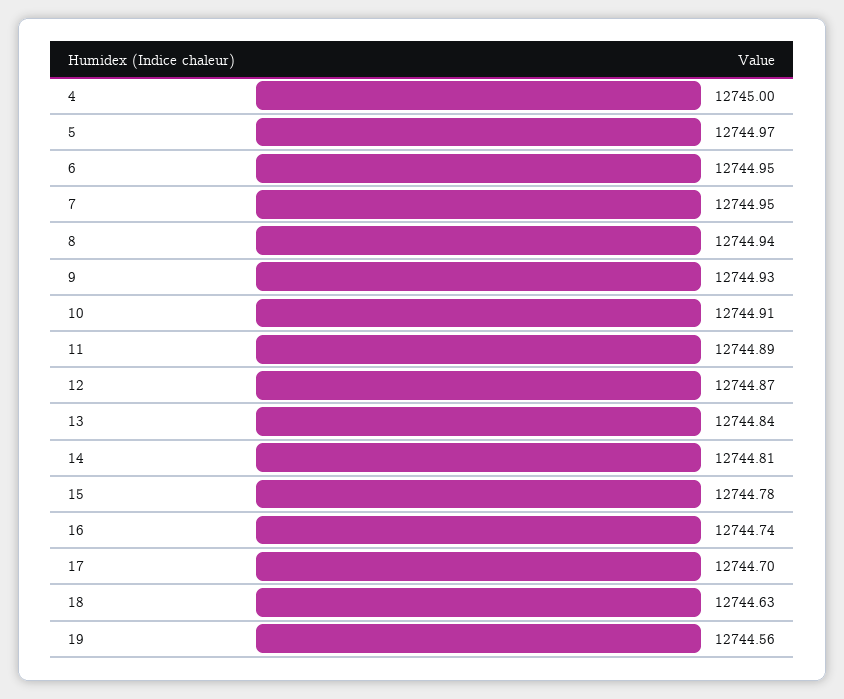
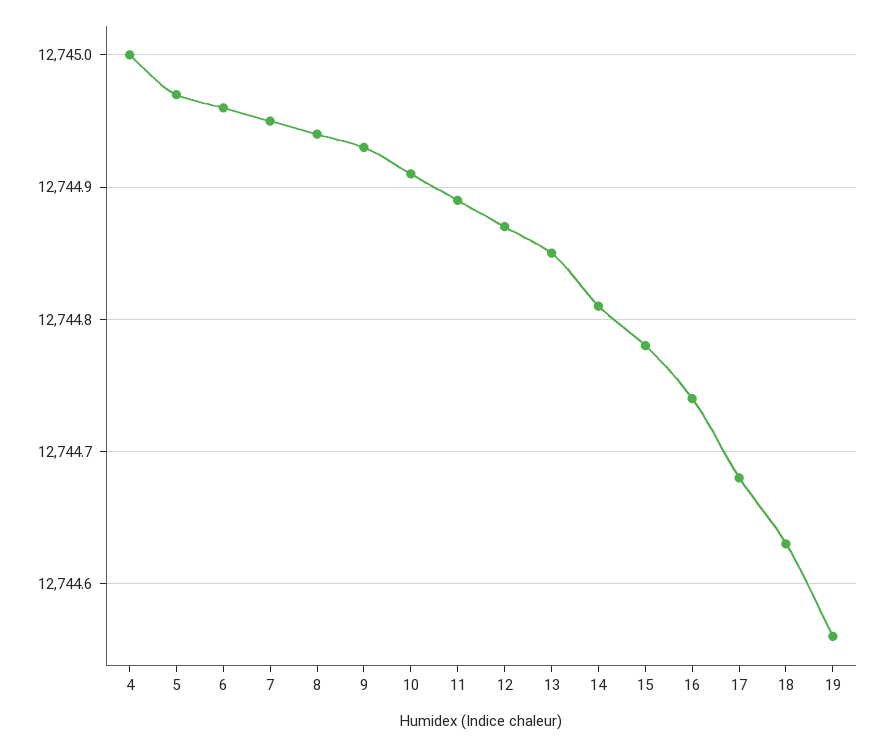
6: 12744.95 -> 12744.96
13: 12744.84 -> 12744.85
17: 12744.7 -> 12744.68

